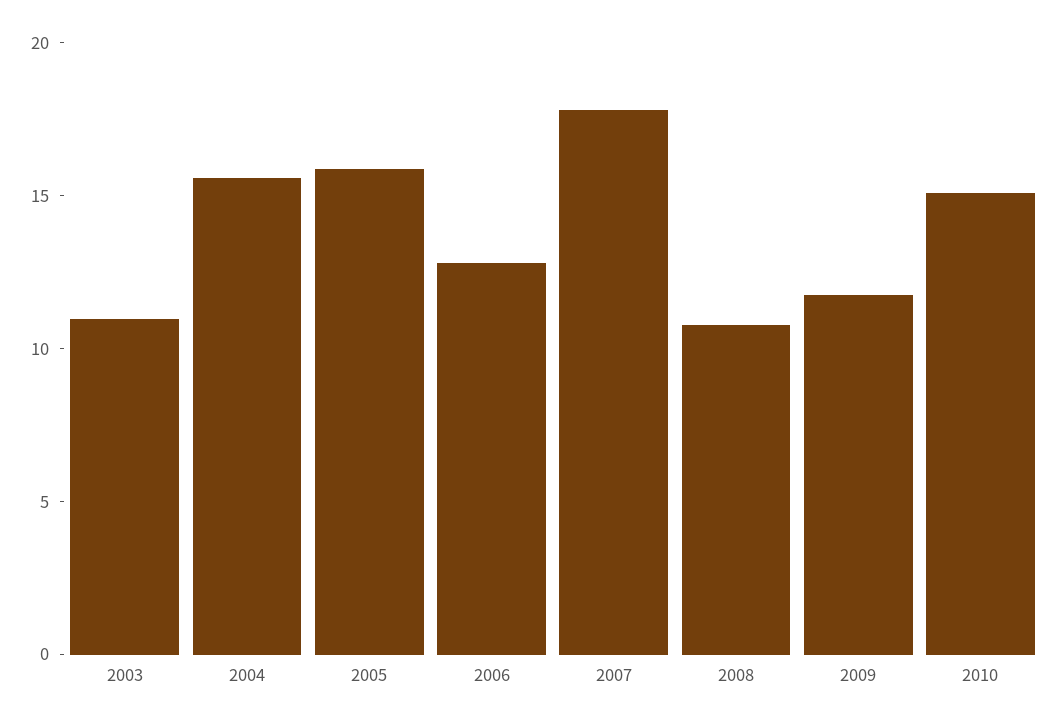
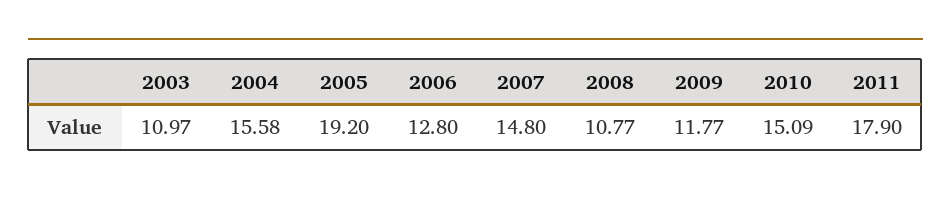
2005: 16 -> 19.2
2007: 18 -> 14.8
2011: none -> 17.9

